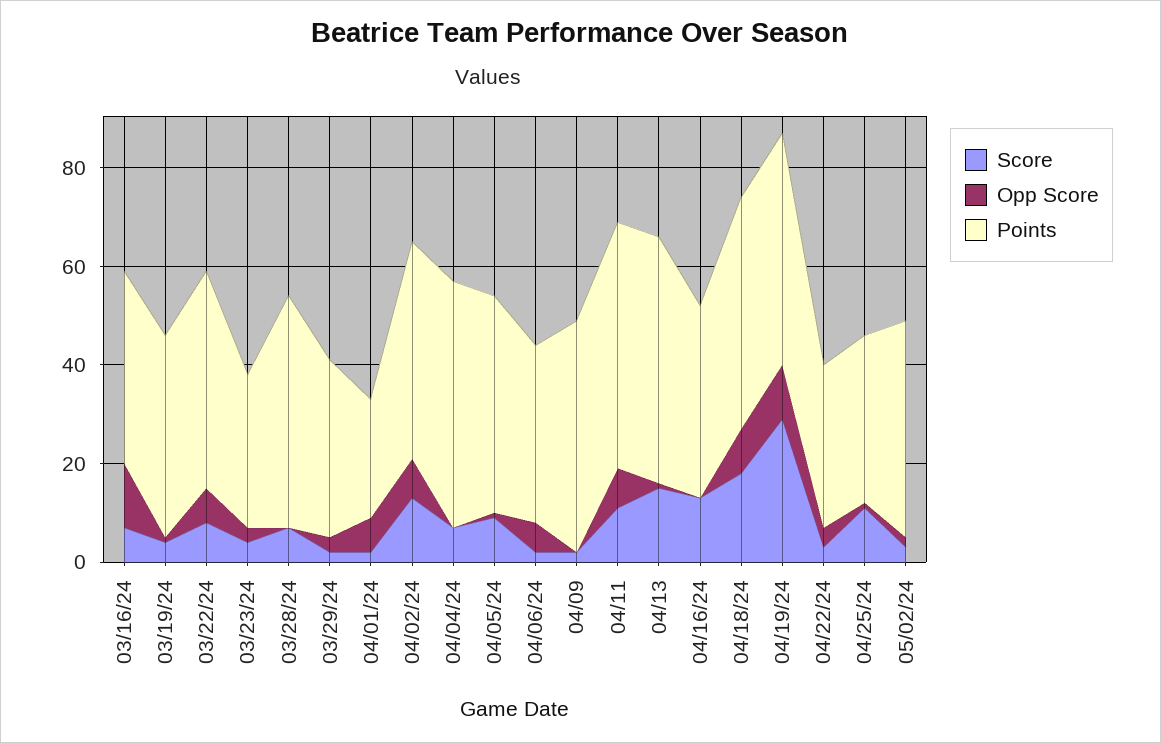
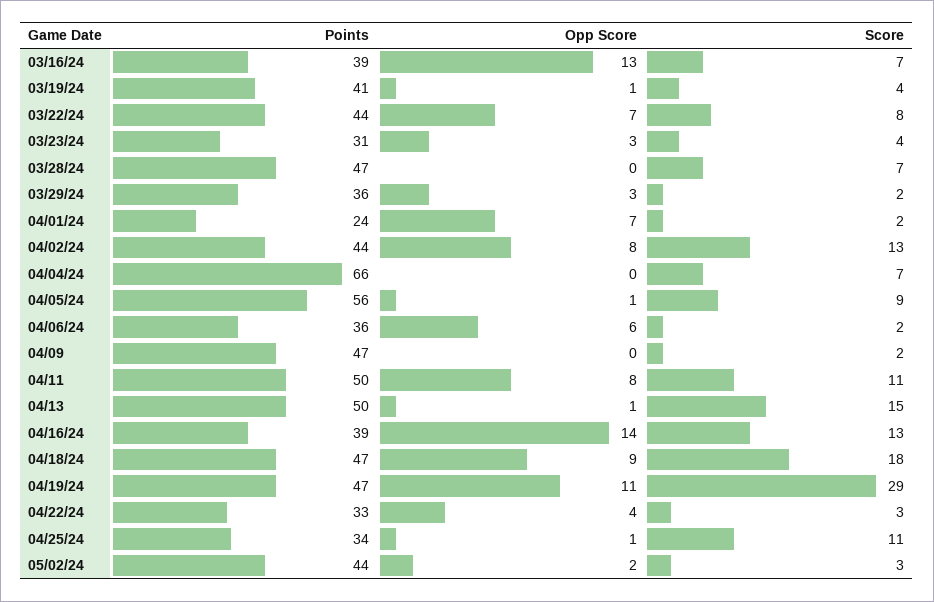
Points, 04/04/24: 50 -> 66
Points, 04/05/24: 45 -> 56
Opp Score, 04/16/24: 0 -> 14

